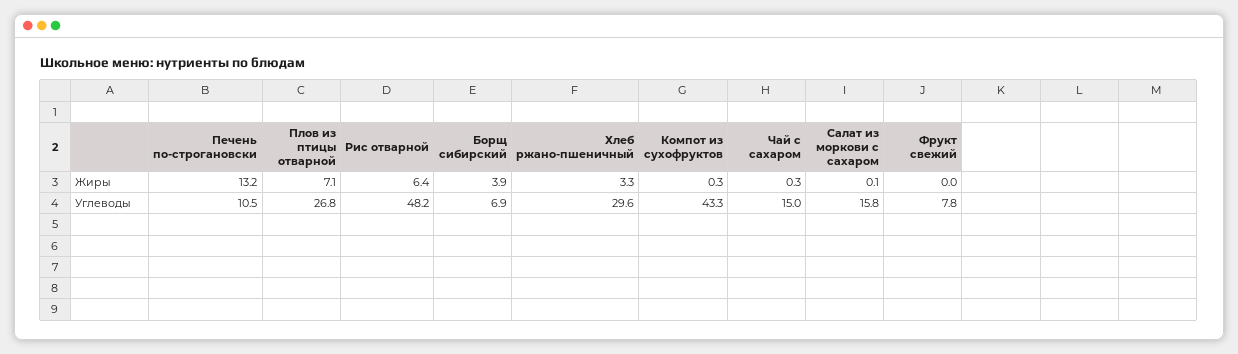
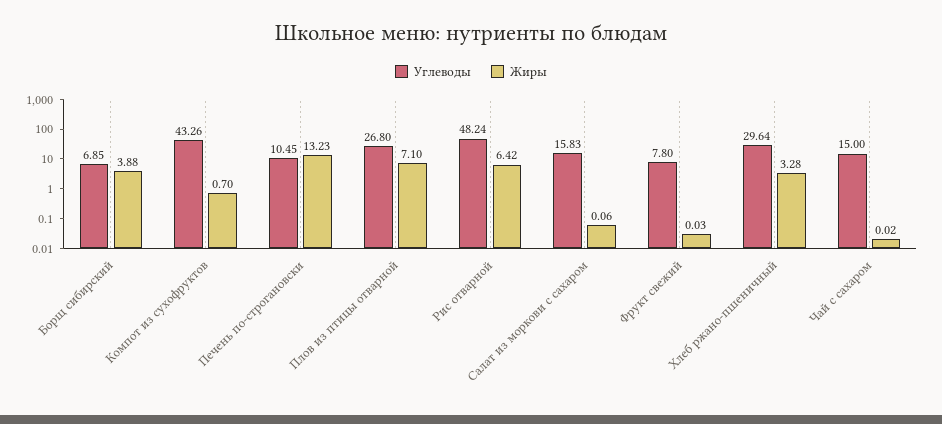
Жиры, Компот из сухофруктов: 0.3 -> 0.7
Жиры, Чай с сахаром: 0.3 -> 0.02

